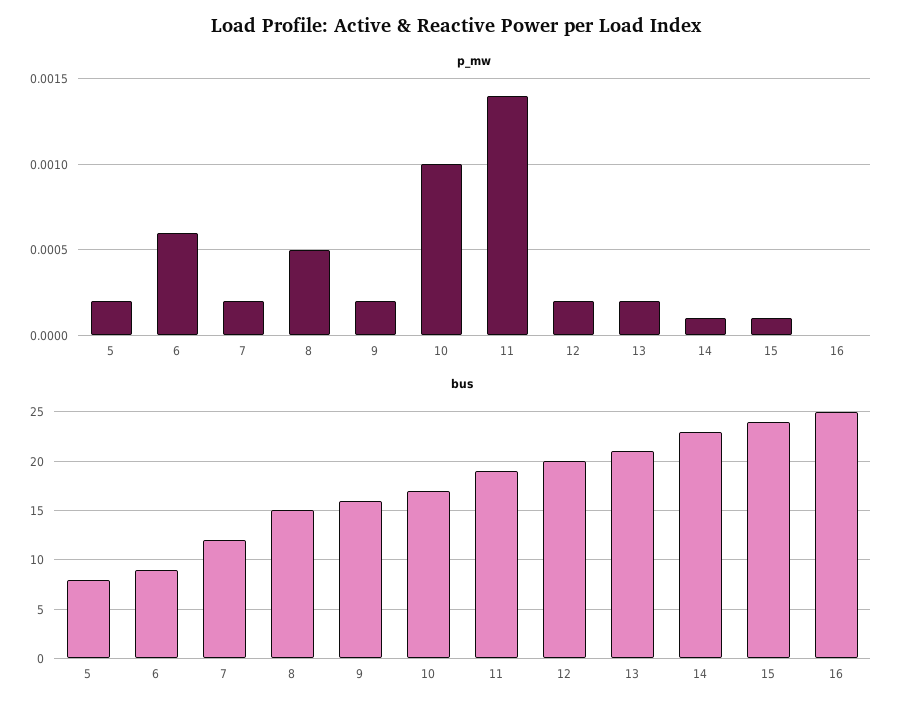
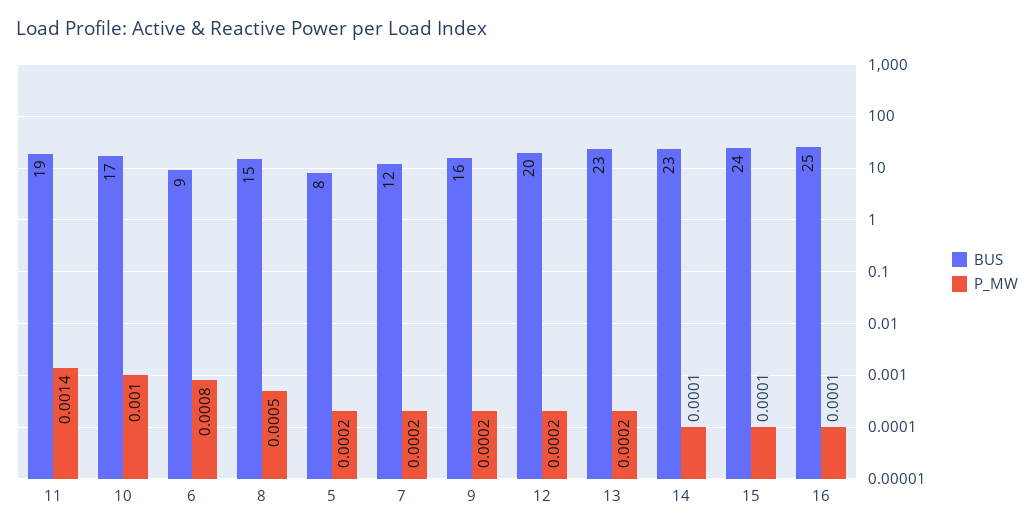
p_mw, 6: 0.0006 -> 0.0008
p_mw, 16: 0 -> 0.0001
bus, 13: 21 -> 23

